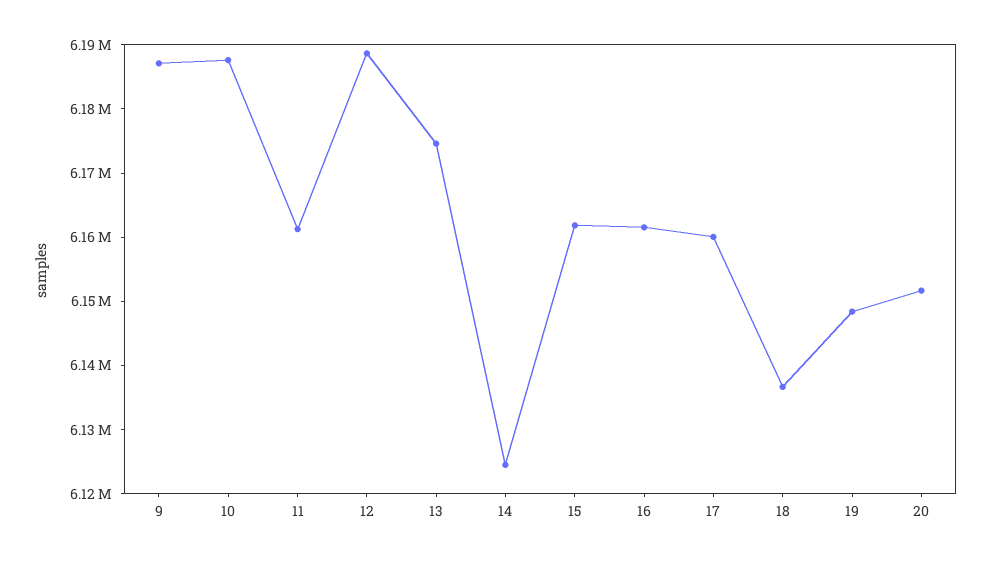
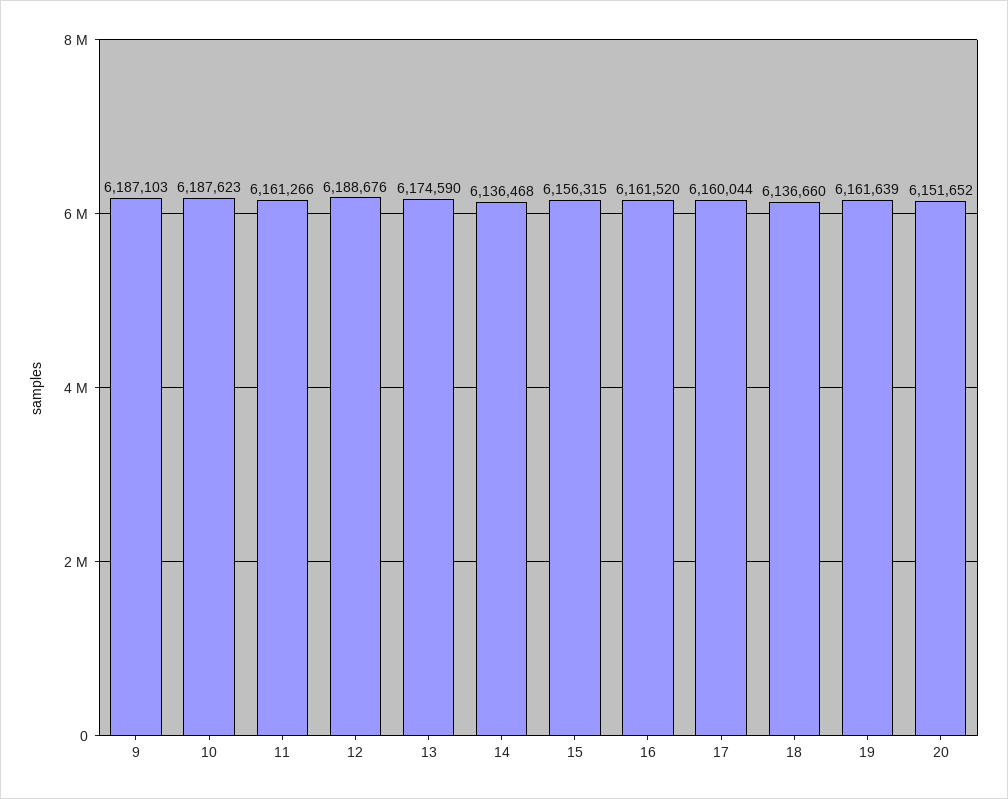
14: 6124000 -> 6136468
15: 6162000 -> 6156315
19: 6148000 -> 6161639

